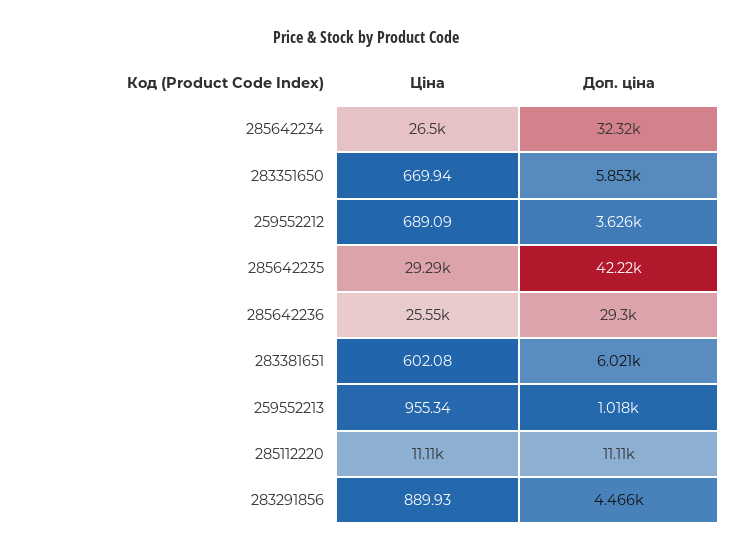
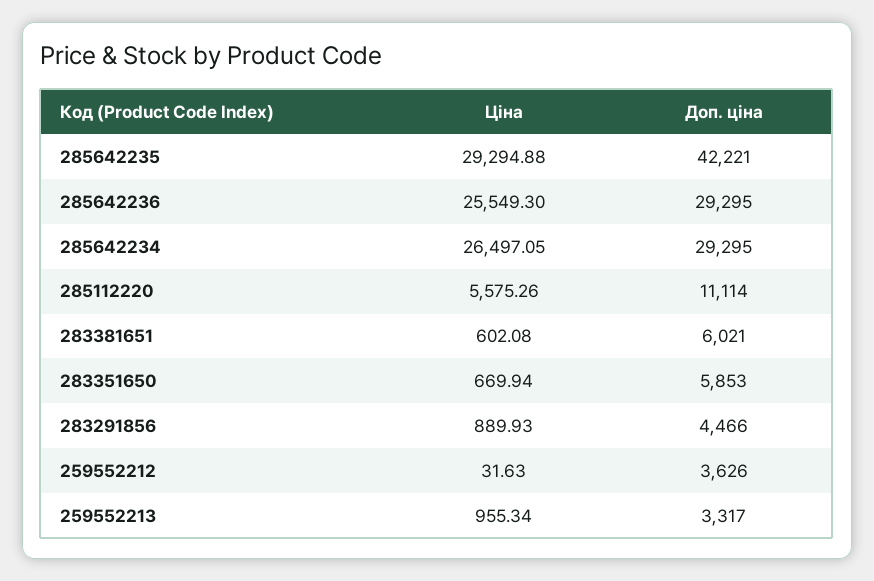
Доп. ціна, 285642234: 32320 -> 29295
Ціна, 259552212: 689.09 -> 31.63
Доп. ціна, 259552213: 1018 -> 3317
Ціна, 285112220: 11110 -> 5575.26

